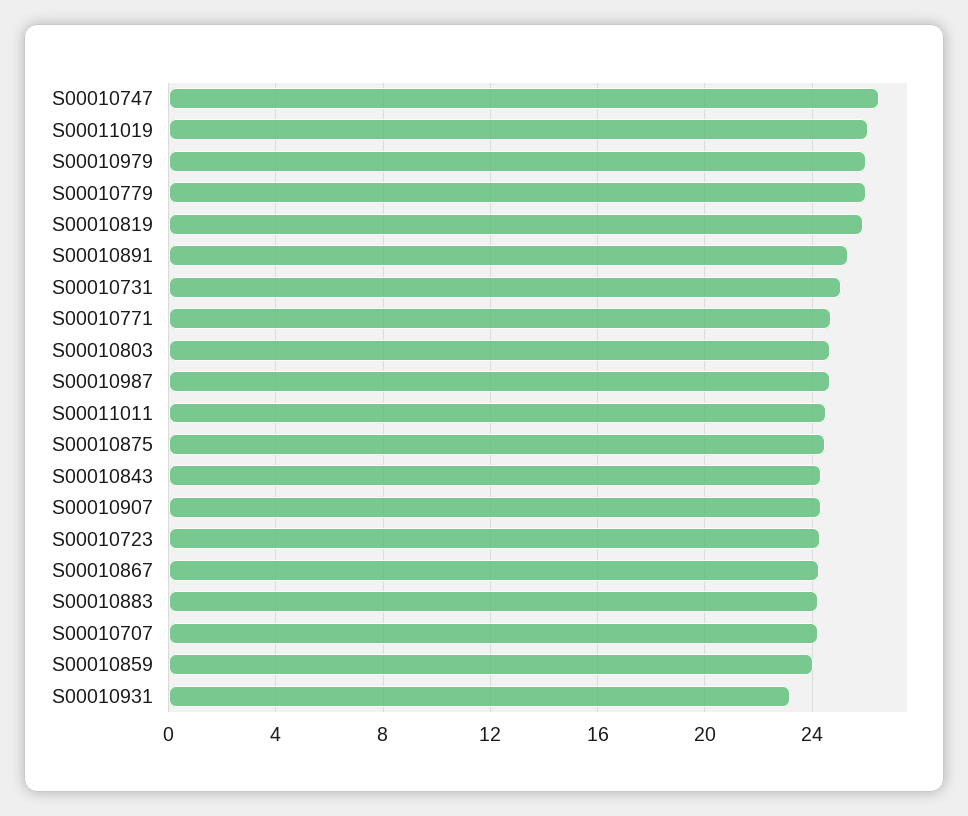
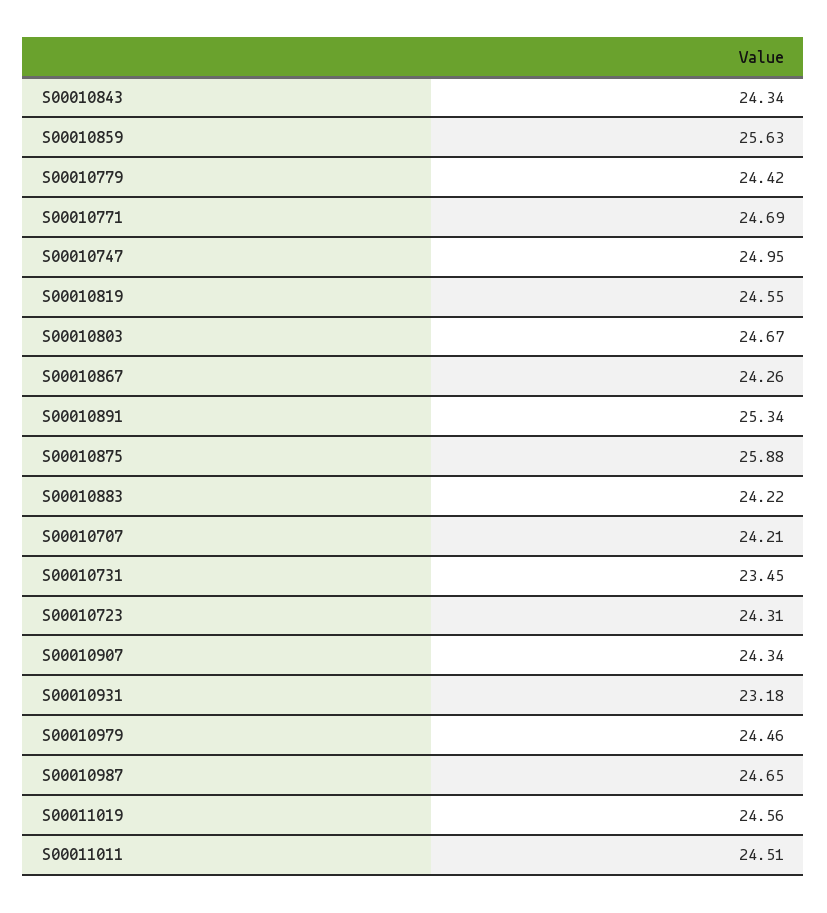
S00010747: 26.5 -> 24.95
S00011019: 26 -> 24.56
S00010979: 26 -> 24.46
S00010779: 26 -> 24.42
S00010819: 26 -> 24.55
S00010731: 25 -> 23.45
S00010875: 24.5 -> 25.88
S00010859: 24 -> 25.63

